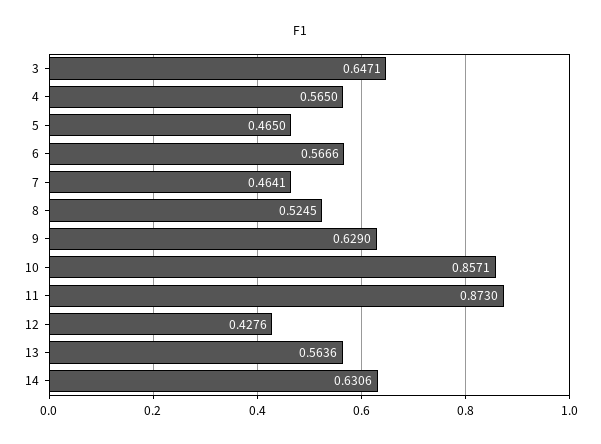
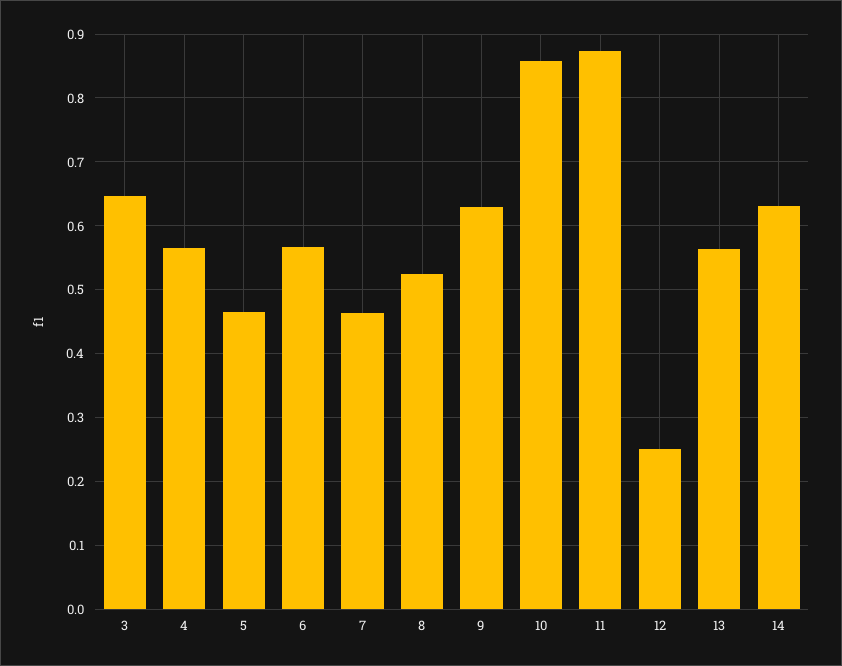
12: 0.4276 -> 0.25

